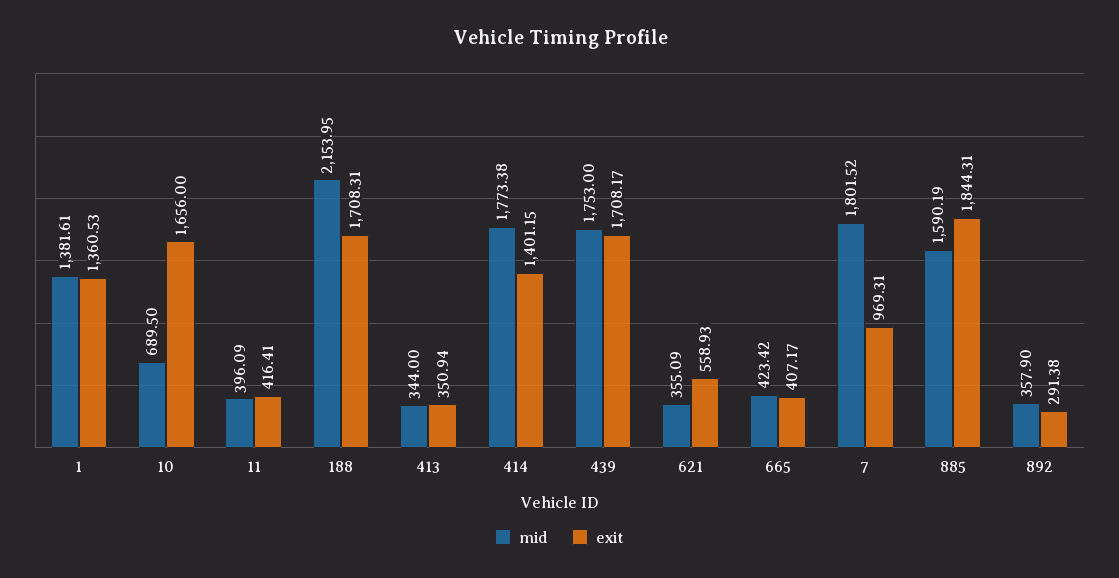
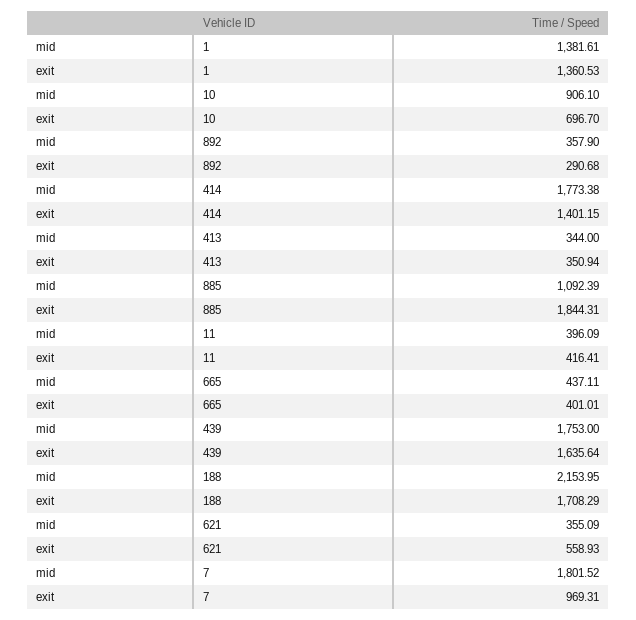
mid, 10: 689.5 -> 906.1
exit, 10: 1656 -> 696.7
exit, 188: 1708.31 -> 1708.29
exit, 439: 1708.17 -> 1635.64
mid, 665: 423.42 -> 437.11
exit, 665: 407.17 -> 401.01
mid, 885: 1590.19 -> 1092.39
exit, 892: 291.38 -> 290.68

